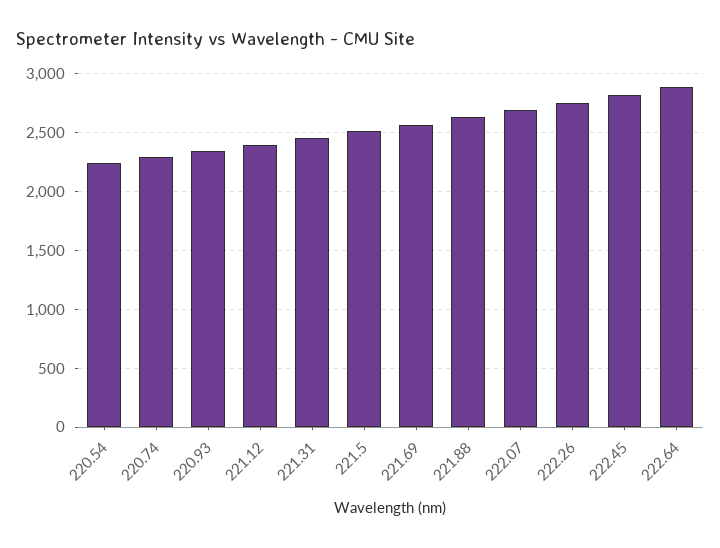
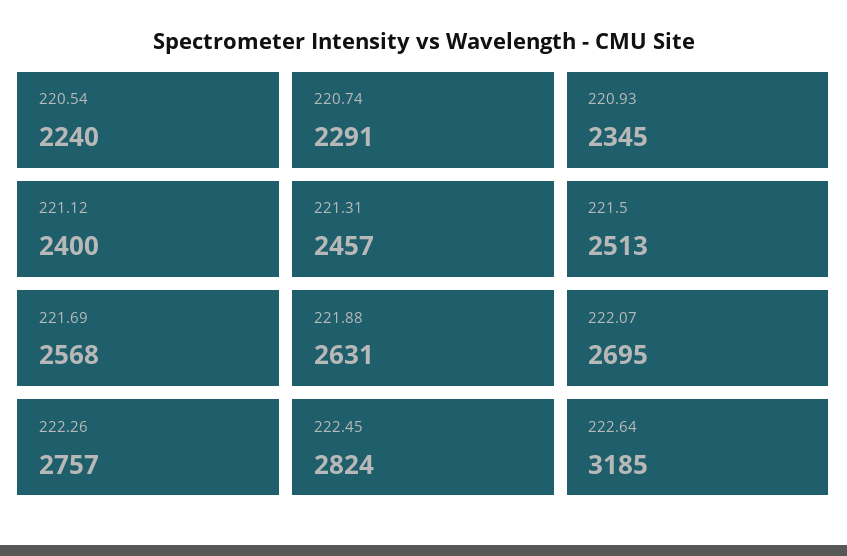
222.64: 2900 -> 3185

